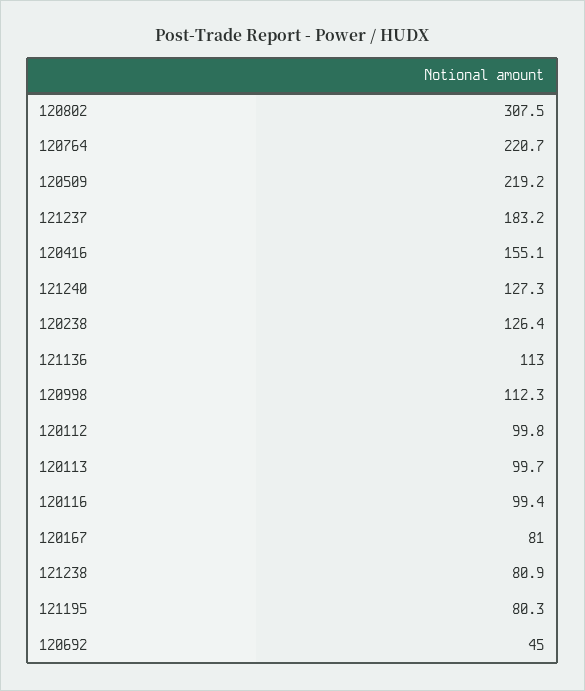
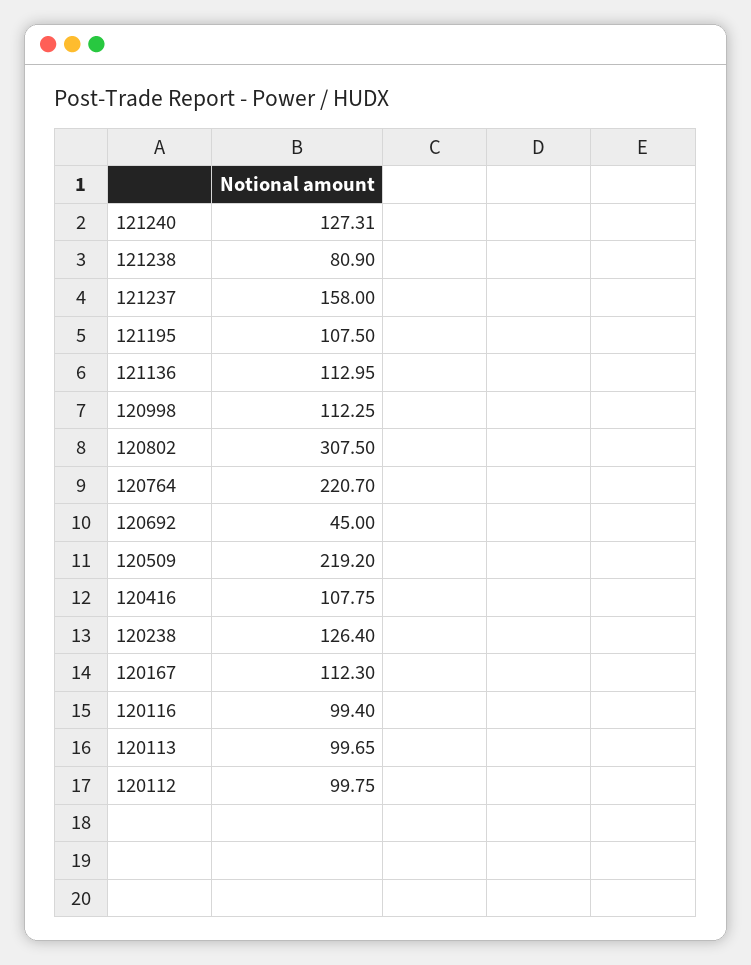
121237: 183.2 -> 158
120416: 155.1 -> 107.75
120167: 81 -> 112.3
121195: 80.3 -> 107.5

